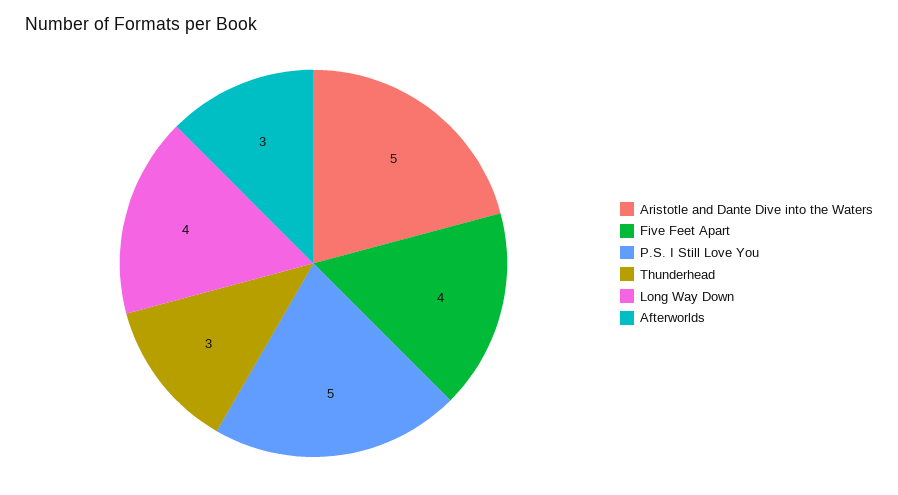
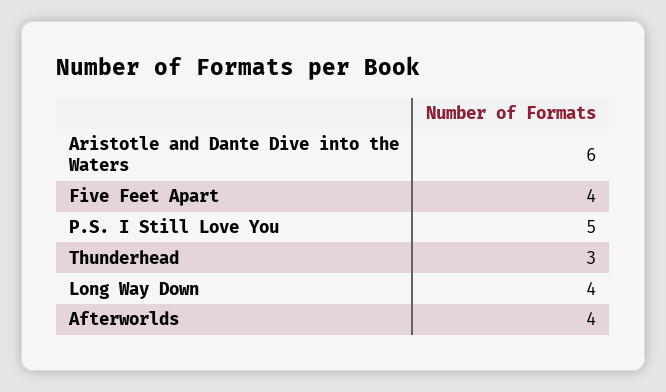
Aristotle and Dante Dive into the Waters: 5 -> 6
Afterworlds: 3 -> 4

